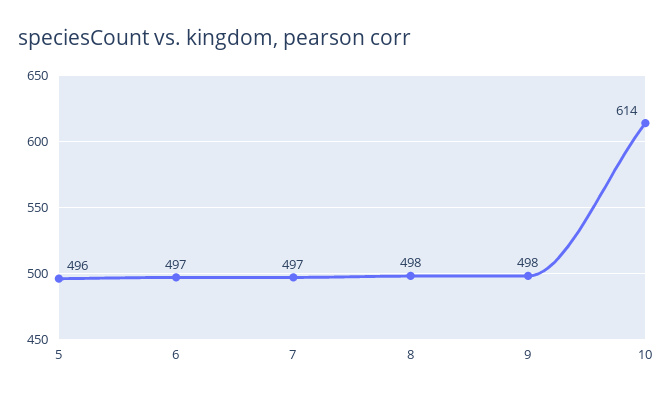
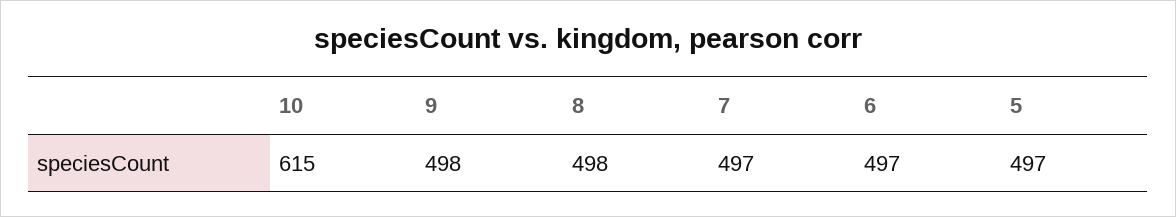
5: 496 -> 497
10: 614 -> 615

